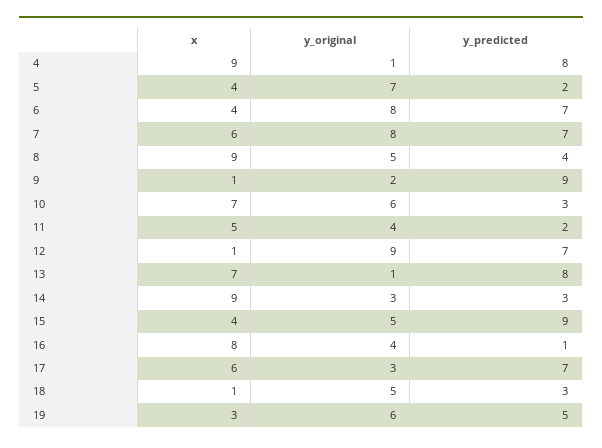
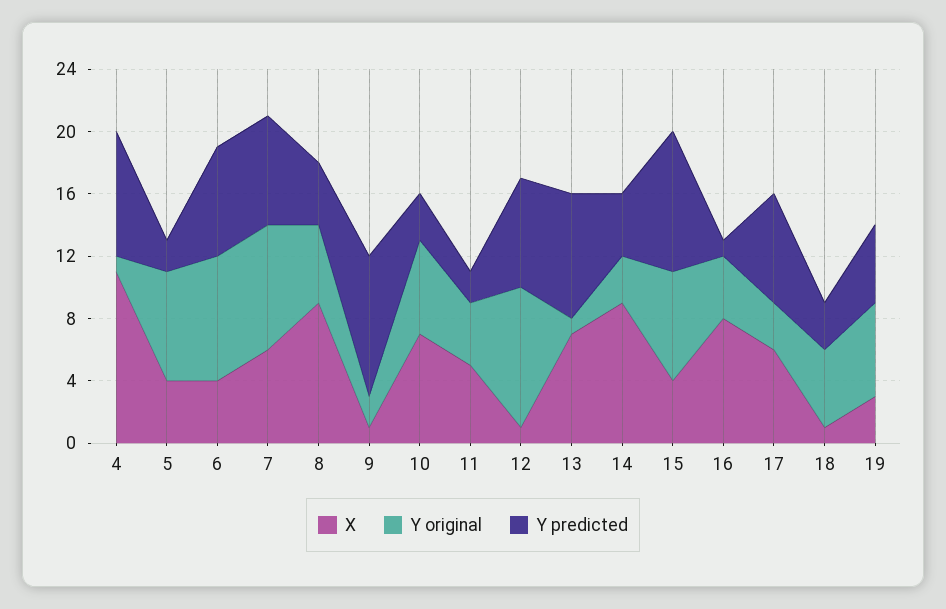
x, 4: 9 -> 11
y_predicted, 14: 3 -> 4
y_original, 15: 5 -> 7

